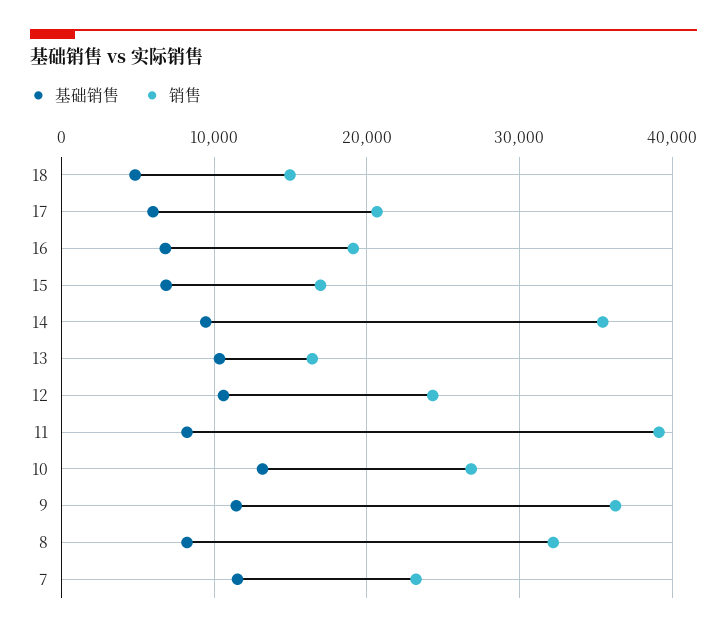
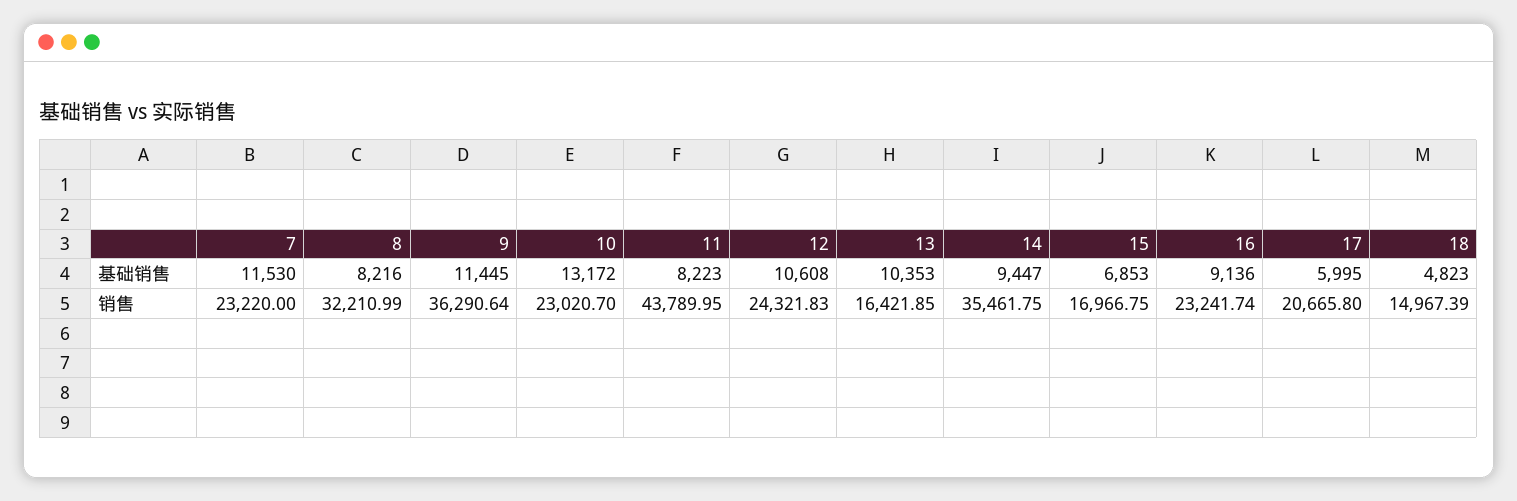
基础销售, 16: 7000 -> 9136
销售, 16: 19000 -> 23241.74
销售, 11: 39000 -> 43789.95
销售, 10: 27000 -> 23020.7

